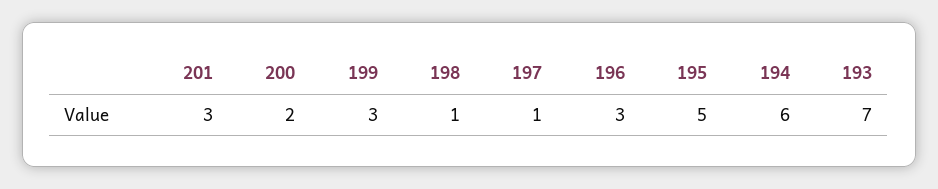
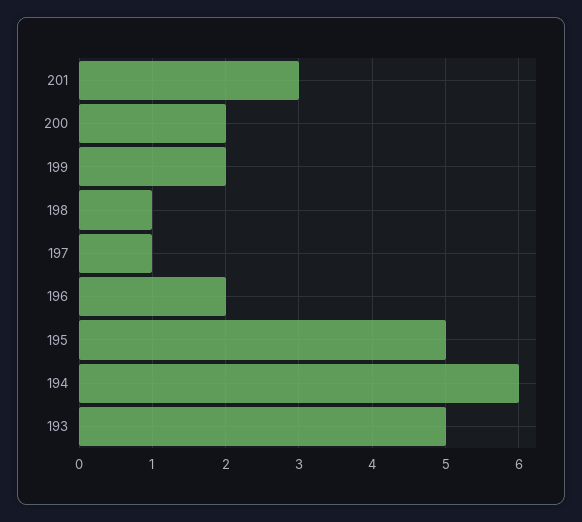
199: 3 -> 2
196: 3 -> 2
193: 7 -> 5

